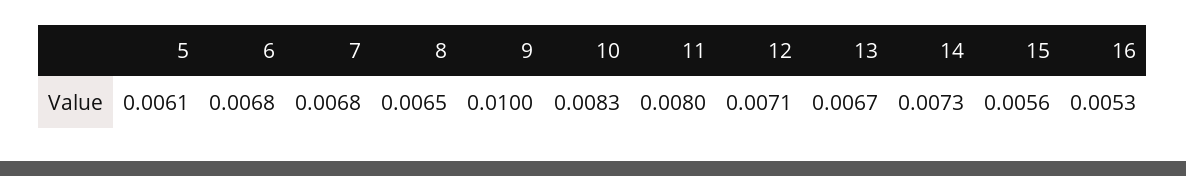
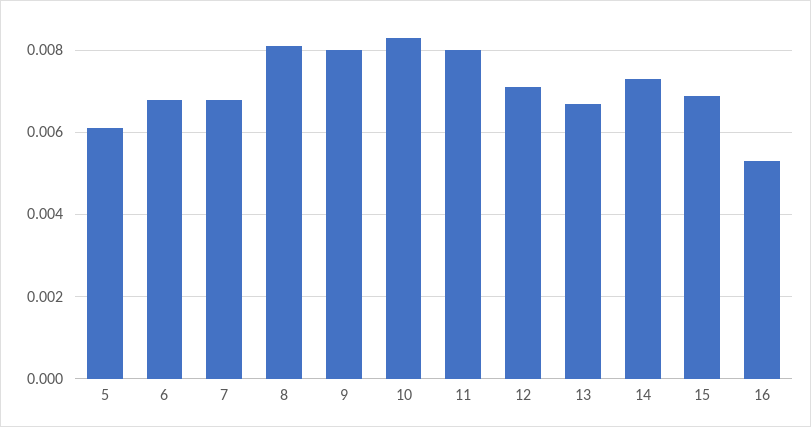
8: 0.0065 -> 0.008
9: 0.01 -> 0.008
15: 0.0056 -> 0.007

